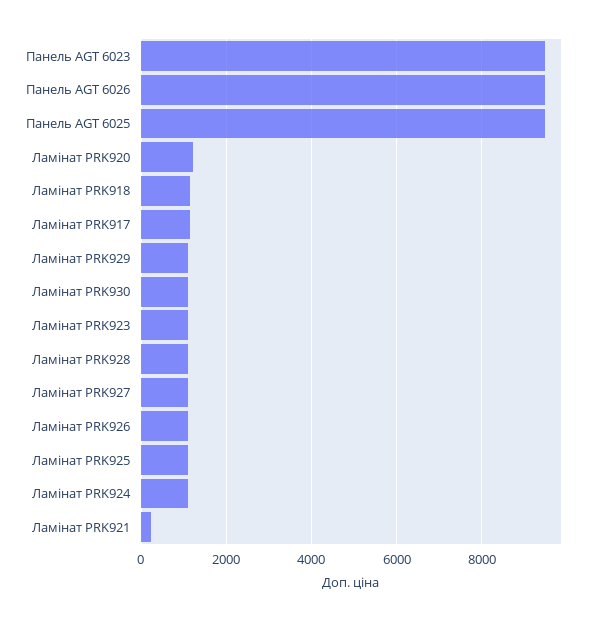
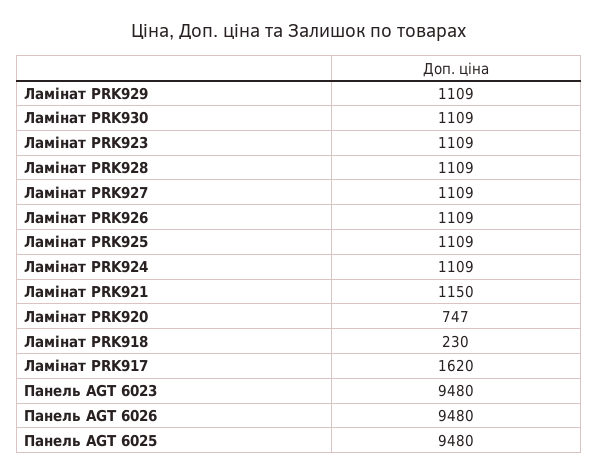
Ламінат PRK920: 1200 -> 747
Ламінат PRK918: 1200 -> 230
Ламінат PRK917: 1200 -> 1620
Ламінат PRK921: 200 -> 1150

